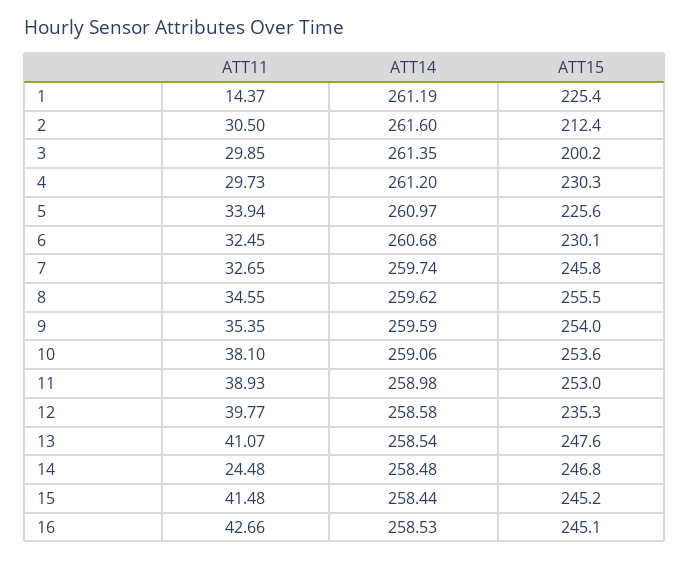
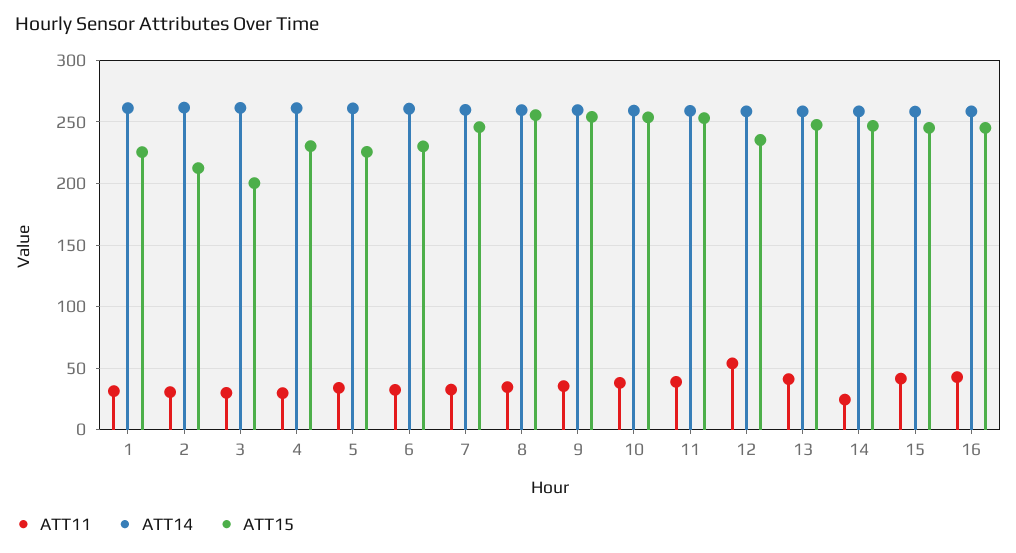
ATT11, 1: 14.37 -> 30
ATT11, 12: 39.77 -> 55

